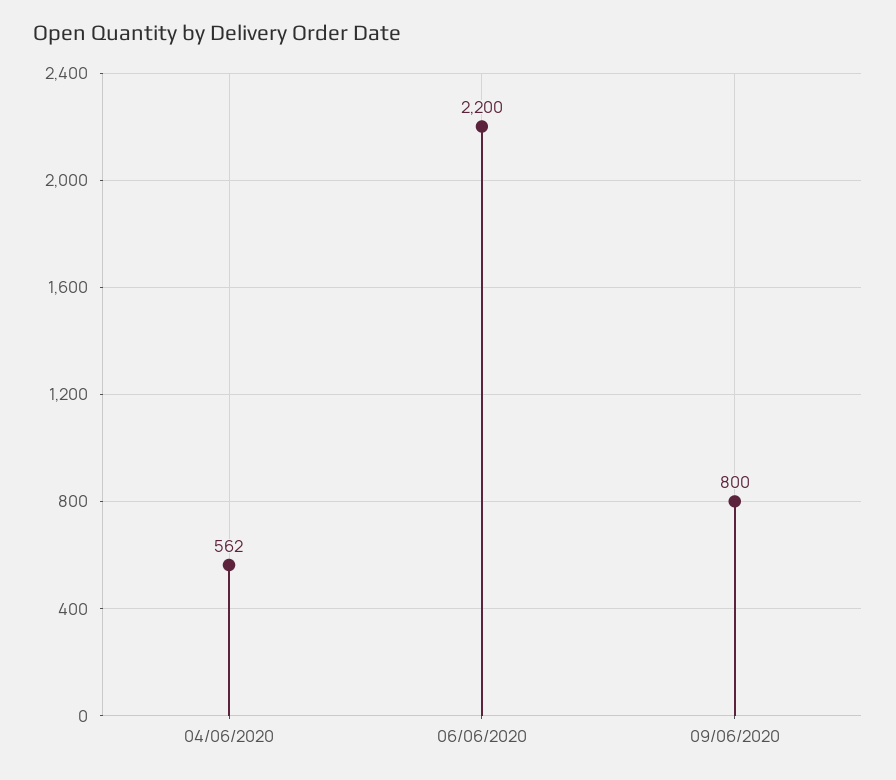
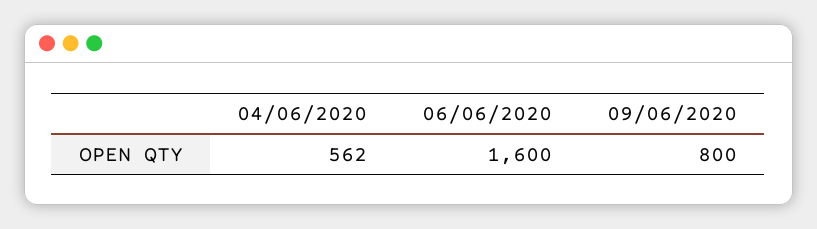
06/06/2020: 2200 -> 1600

